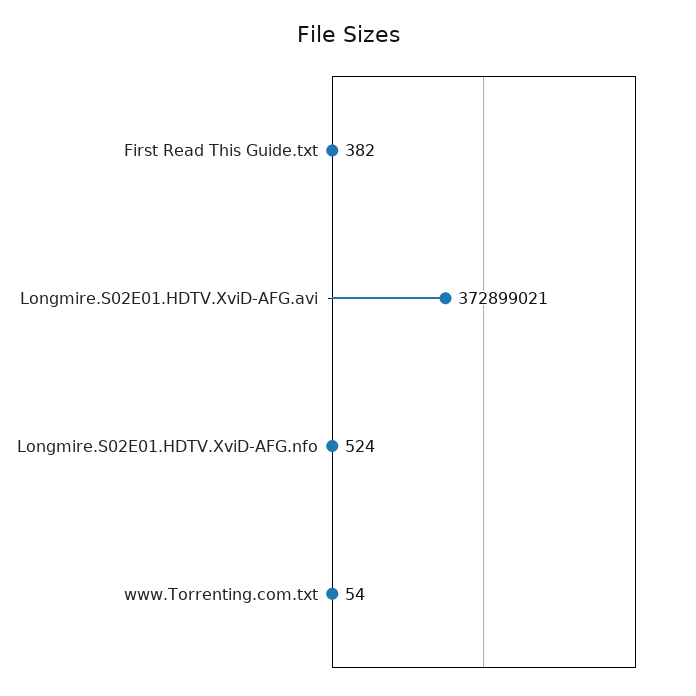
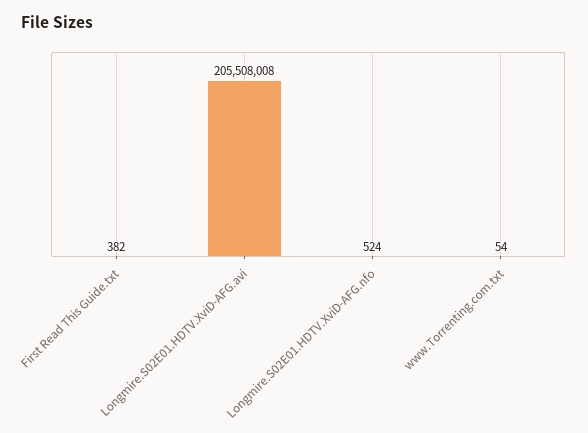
Longmire.S02E01.HDTV.XviD-AFG.avi: 372899021 -> 205508008

